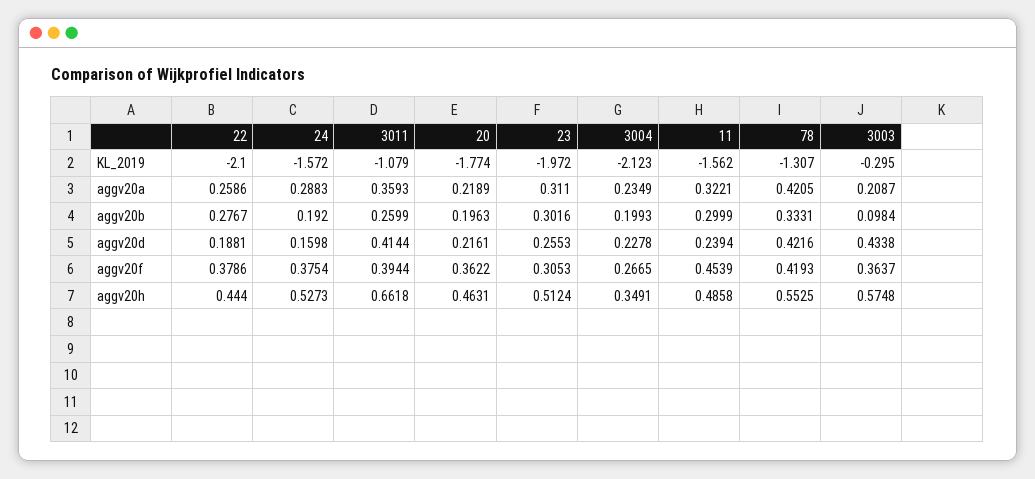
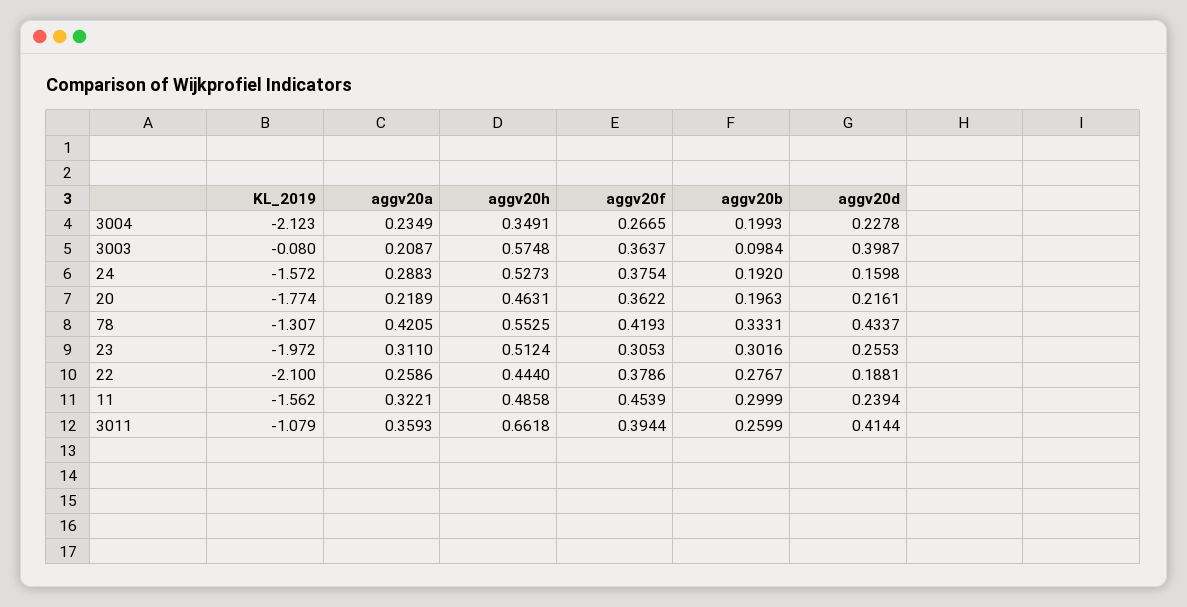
3003, KL_2019: -0.295 -> -0.08
78, aggv20d: 0.4216 -> 0.4337
3003, aggv20d: 0.4338 -> 0.3987

